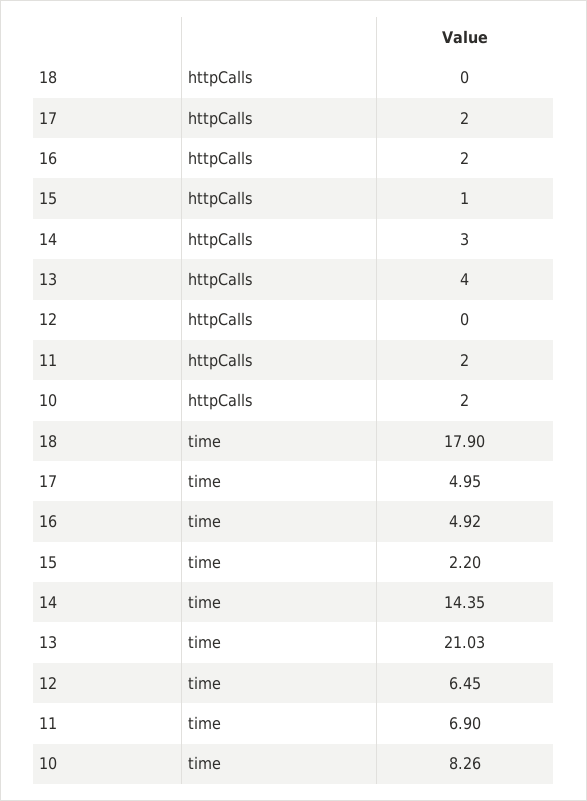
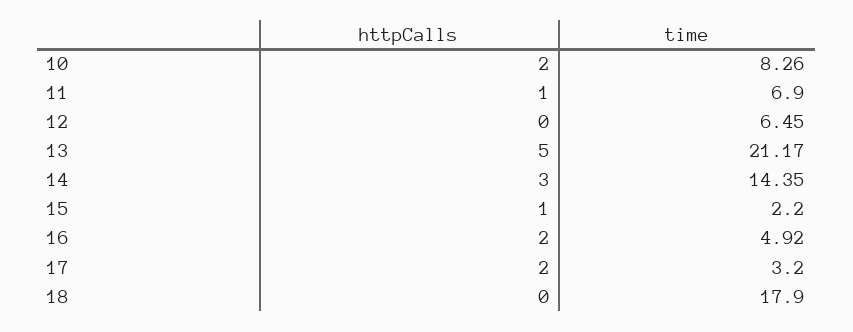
13, httpCalls: 4 -> 5
11, httpCalls: 2 -> 1
17, time: 4.95 -> 3.2
13, time: 21.03 -> 21.17

